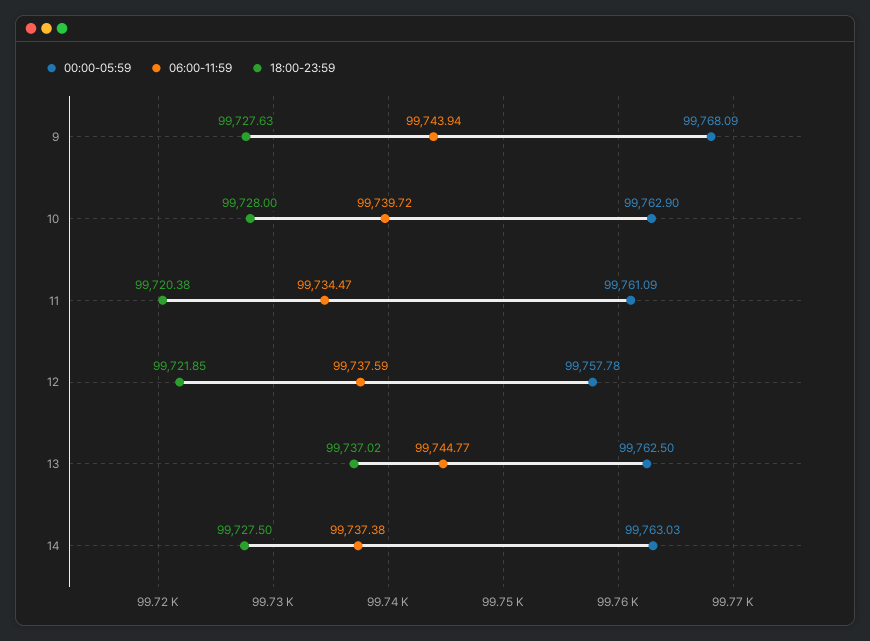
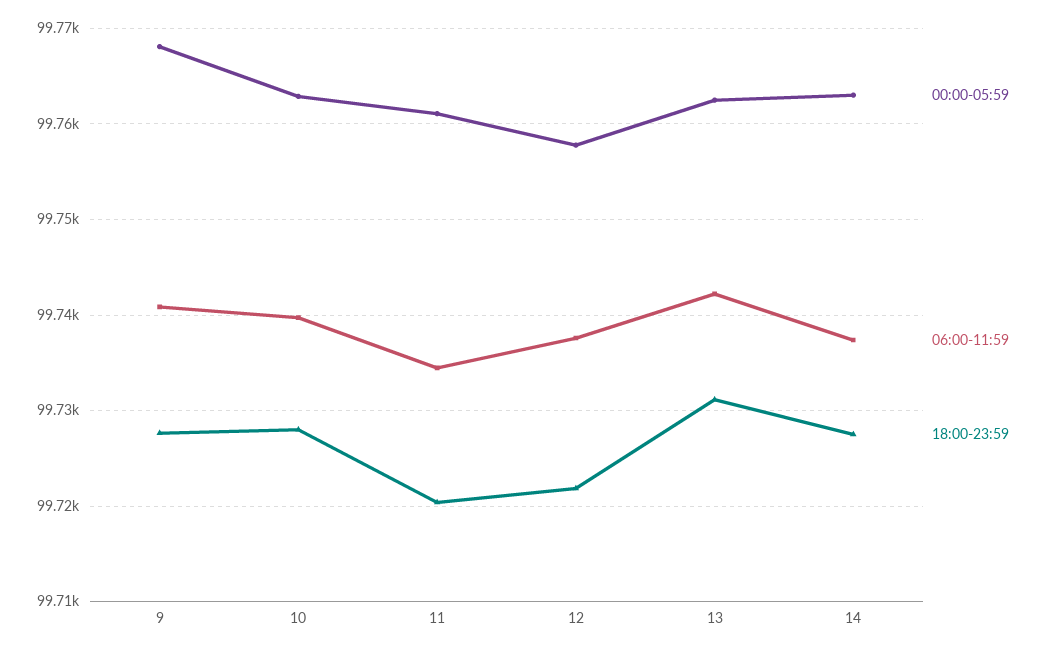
06:00-11:59, 9: 99743.94 -> 99741
06:00-11:59, 13: 99744.77 -> 99742
18:00-23:59, 13: 99737.02 -> 99731

